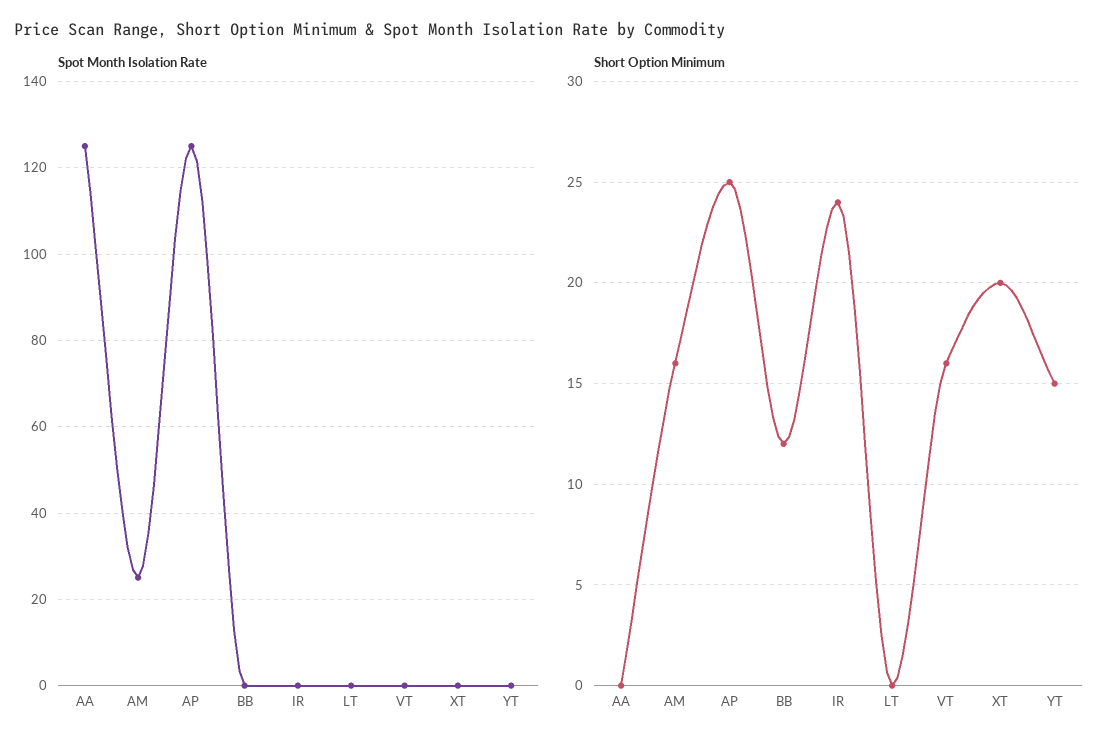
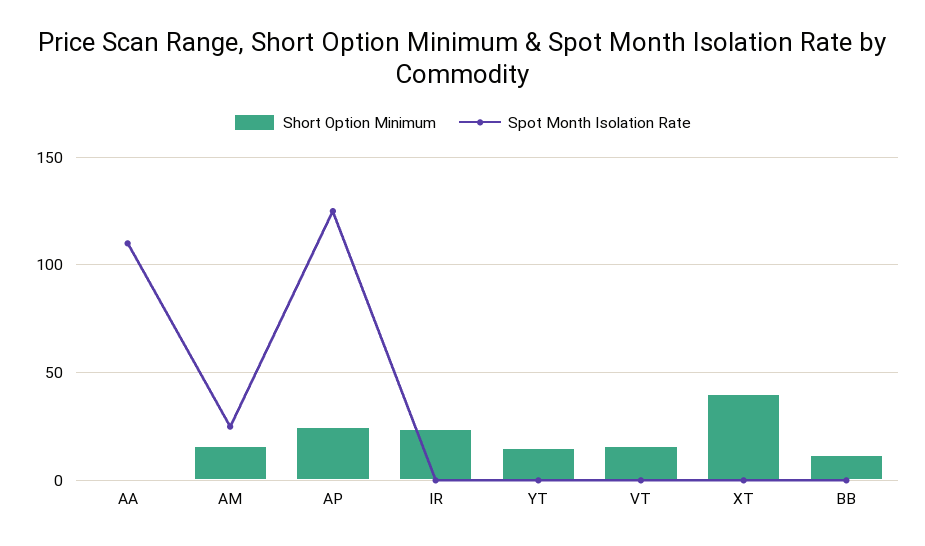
Spot Month Isolation Rate, AA: 125 -> 110
Spot Month Isolation Rate, LT: 0 -> none
Short Option Minimum, LT: 0 -> none
Short Option Minimum, XT: 20 -> 40

